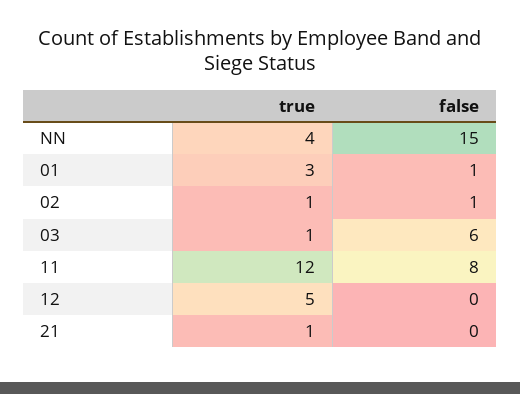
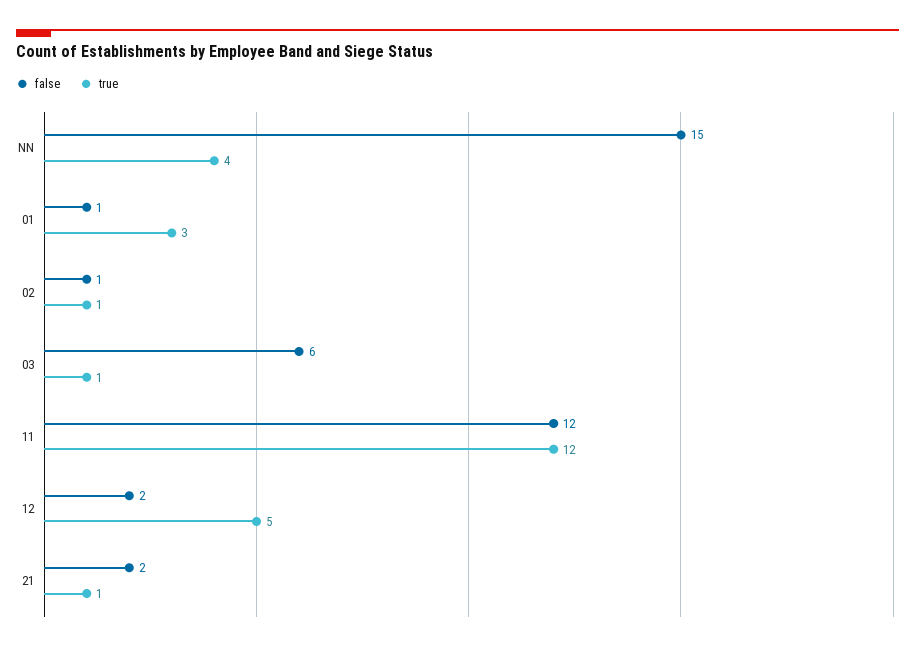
false, 11: 8 -> 12
false, 12: 0 -> 2
false, 21: 0 -> 2

